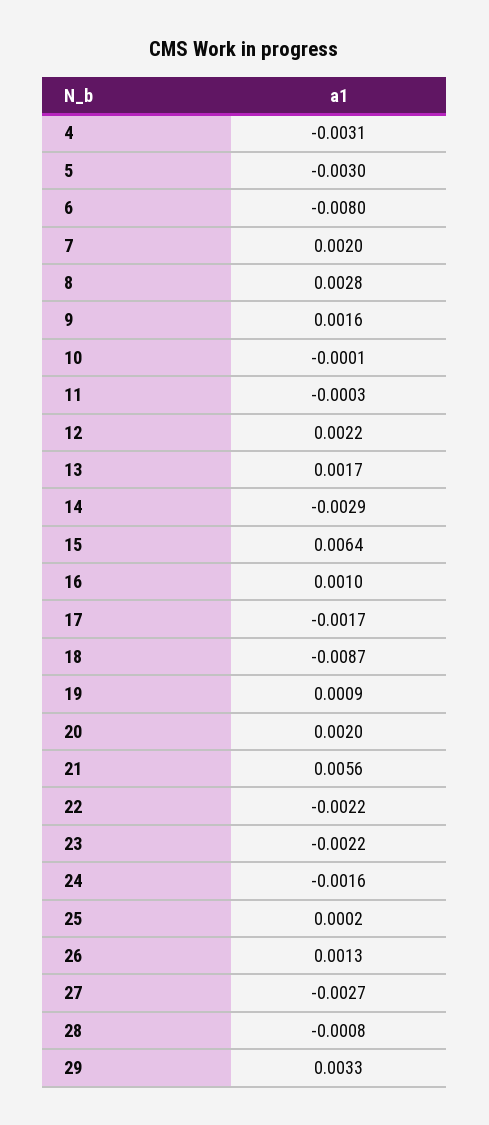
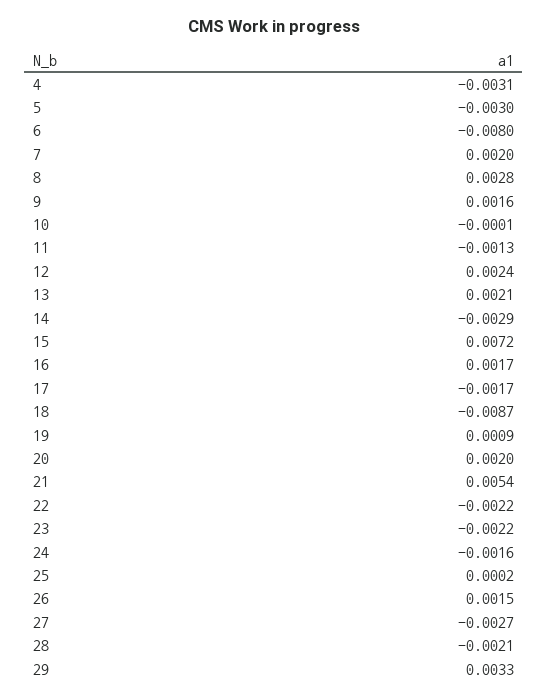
11: -0.0003 -> -0.0013
12: 0.0022 -> 0.0024
13: 0.0017 -> 0.0021
15: 0.0064 -> 0.0072
16: 0.001 -> 0.0017
21: 0.0056 -> 0.0054
26: 0.0013 -> 0.0015
28: -0.0008 -> -0.0021

